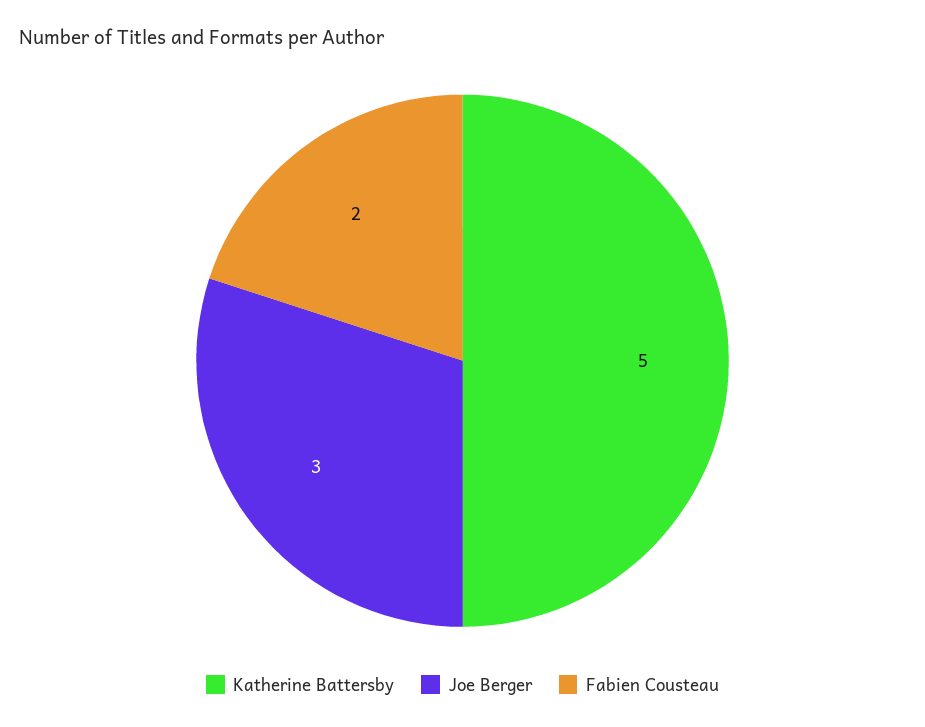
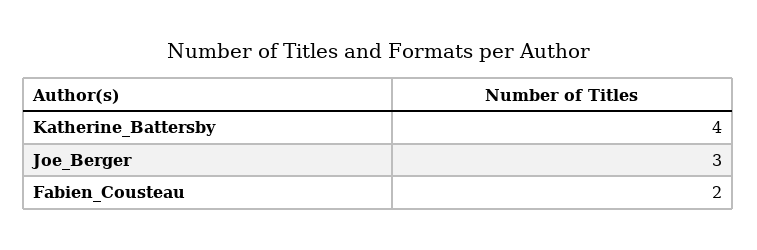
Katherine Battersby: 5 -> 4

